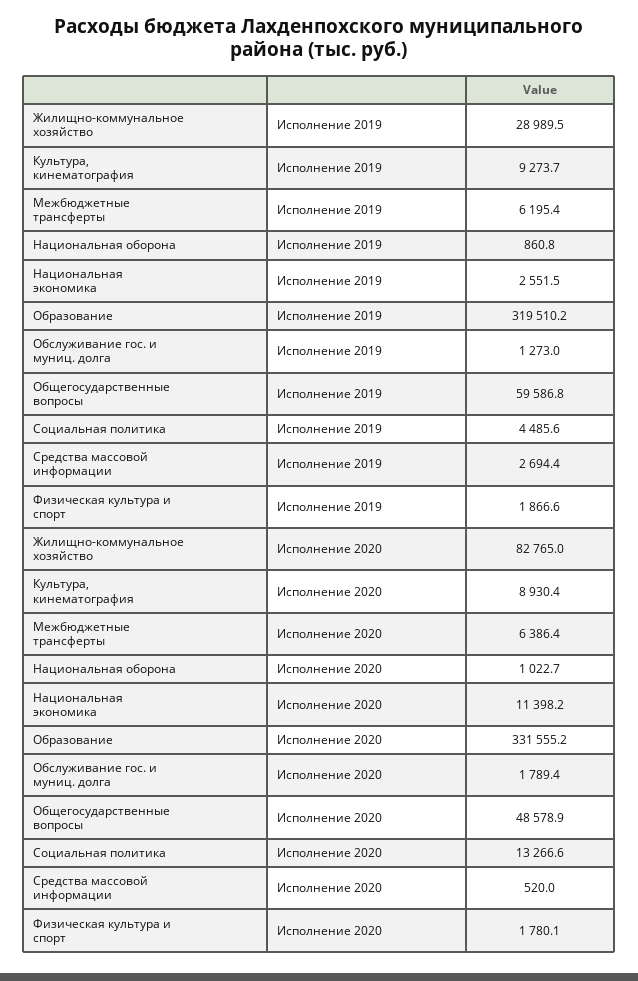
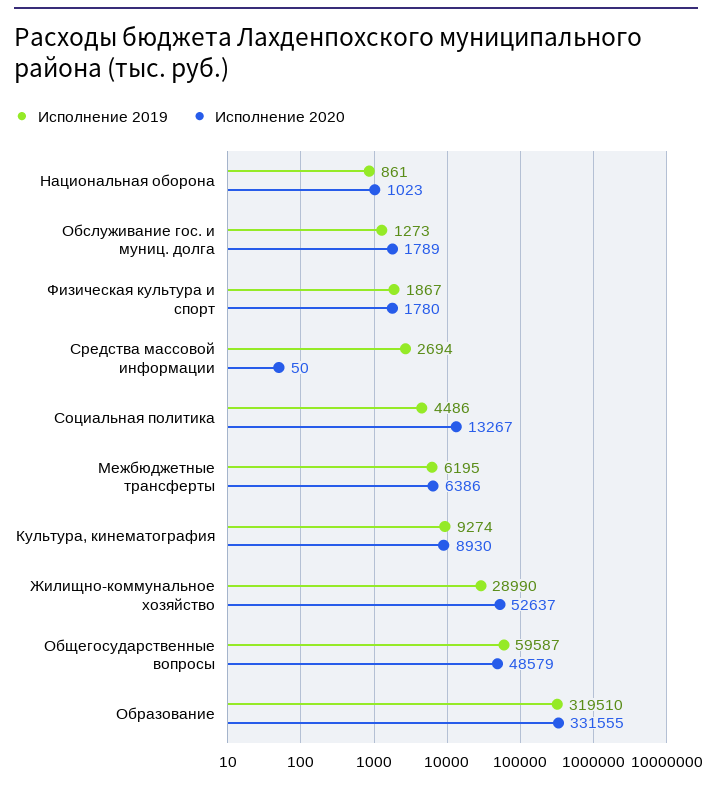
Исполнение 2019, Национальная экономика: 2551.5 -> none
Исполнение 2020, Жилищно-коммунальное хозяйство: 82765 -> 52637
Исполнение 2020, Национальная экономика: 11398.2 -> none
Исполнение 2020, Средства массовой информации: 520 -> 50

